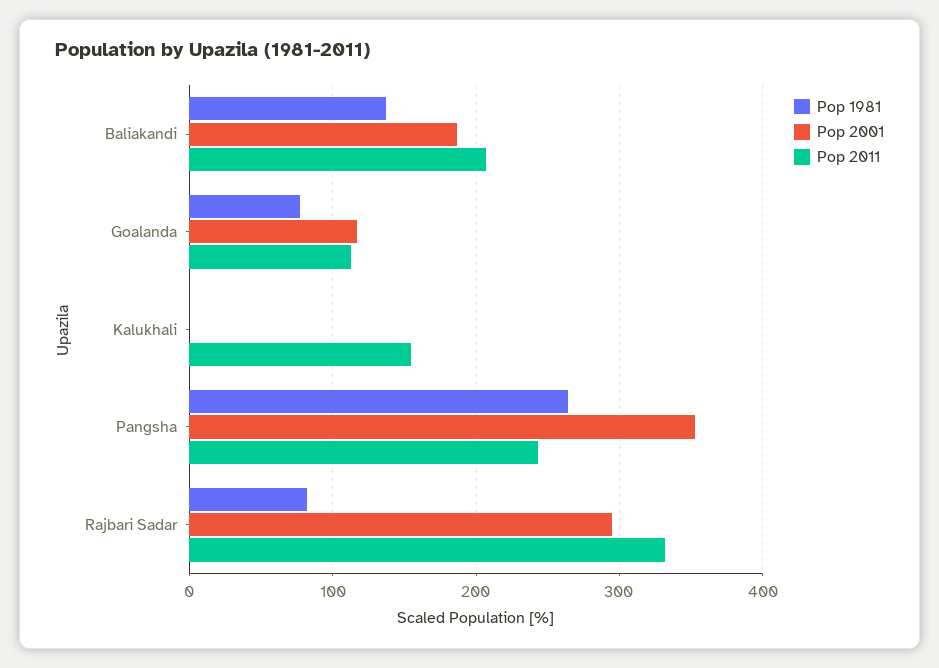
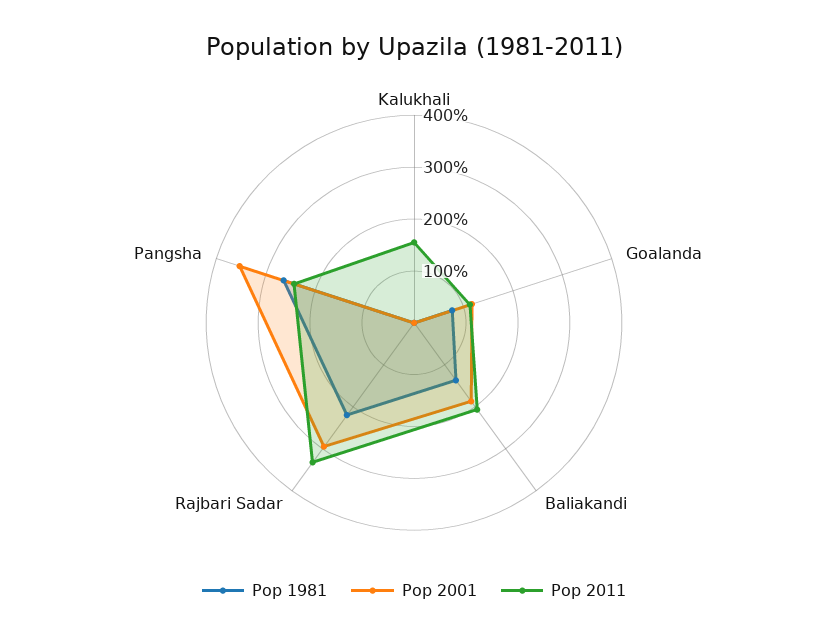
Pop 1981, Rajbari Sadar: 80 -> 220

